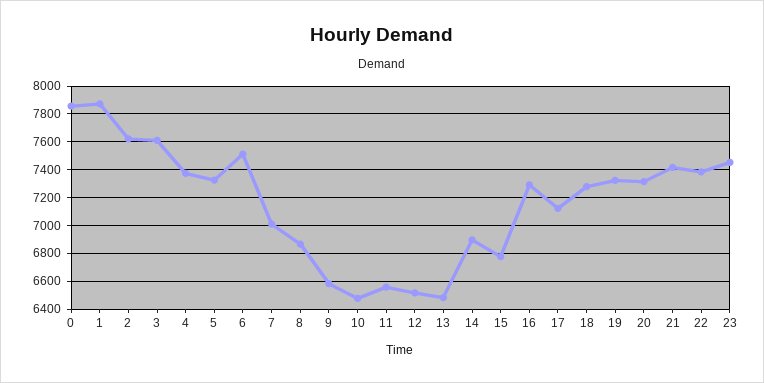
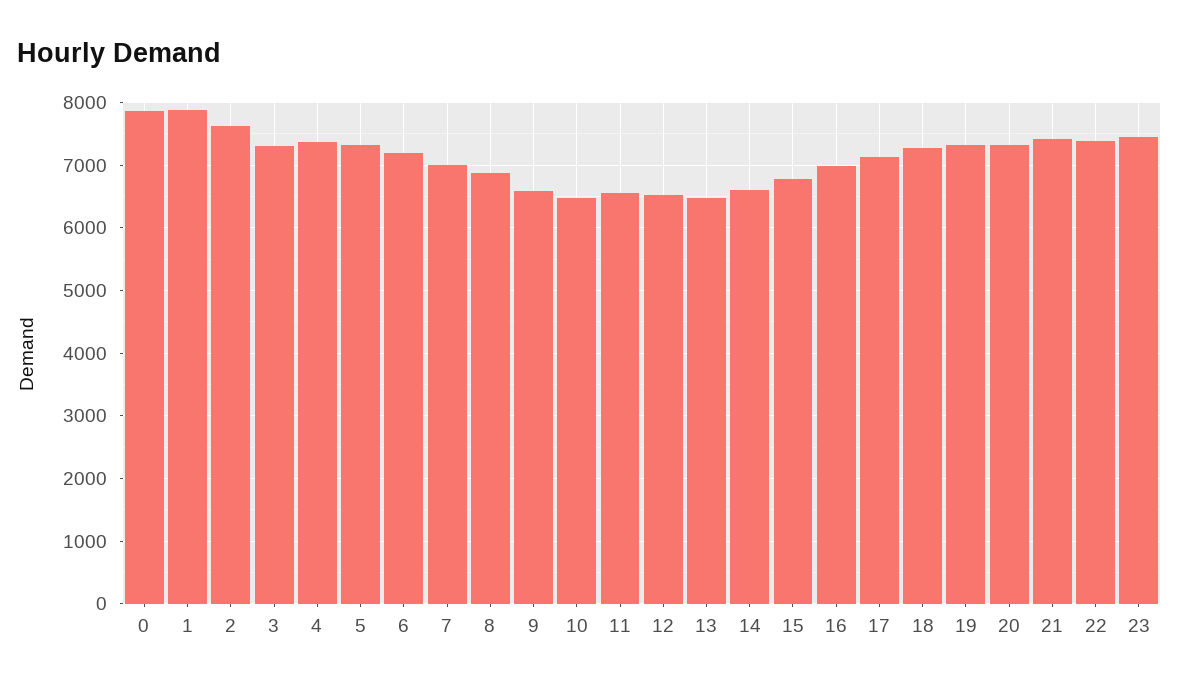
3: 7600 -> 7300
6: 7500 -> 7200
14: 6900 -> 6600
16: 7300 -> 7000

